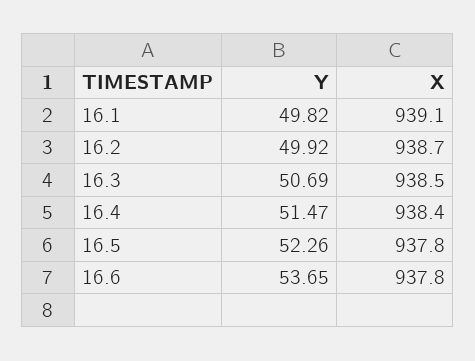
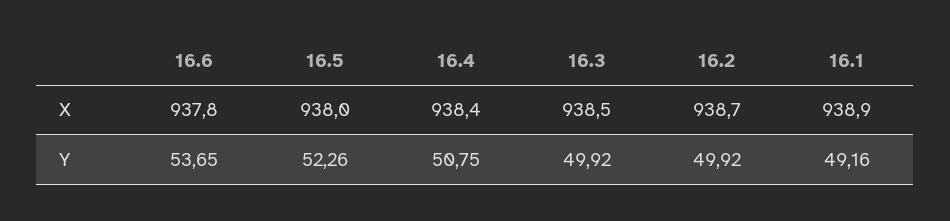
Y, 16.1: 49.82 -> 49.16
X, 16.1: 939.1 -> 938.9
Y, 16.3: 50.69 -> 49.92
Y, 16.4: 51.47 -> 50.75
X, 16.5: 937.8 -> 938

